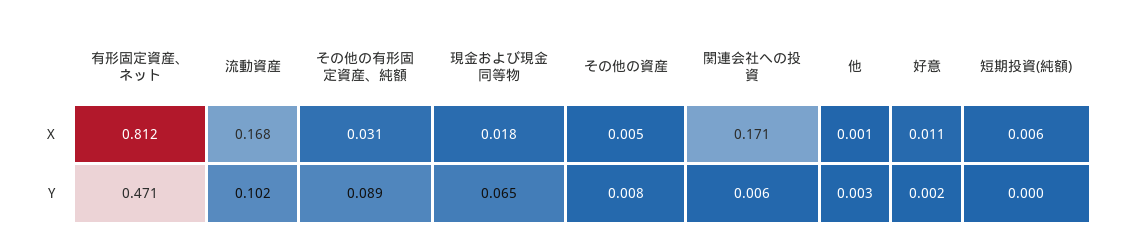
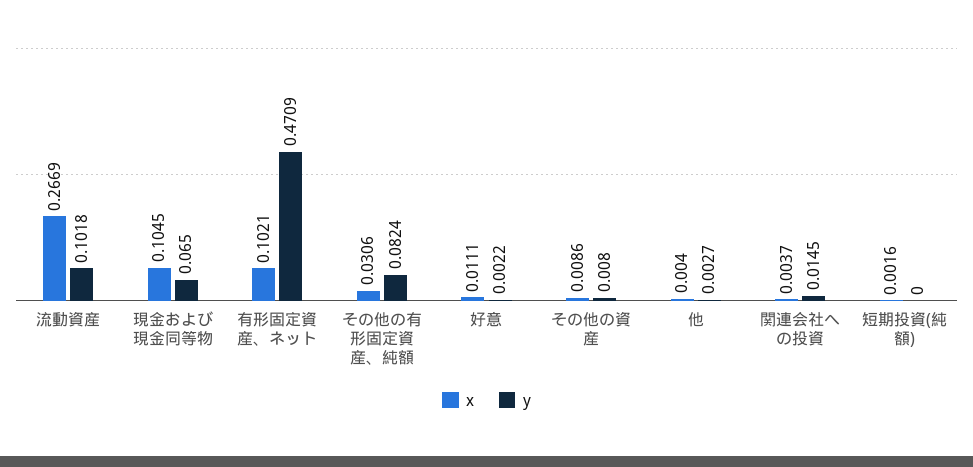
X, 有形固定資産、ネット: 0.812 -> 0.1021
X, 流動資産: 0.168 -> 0.2669
X, 現金および現金同等物: 0.018 -> 0.1045
X, その他の資産: 0.005 -> 0.0086
X, 関連会社への投資: 0.171 -> 0.0037
X, 他: 0.001 -> 0.004
X, 短期投資(純額): 0.006 -> 0.0016
Y, その他の有形固定資産、純額: 0.089 -> 0.0824
Y, 関連会社への投資: 0.006 -> 0.0145

